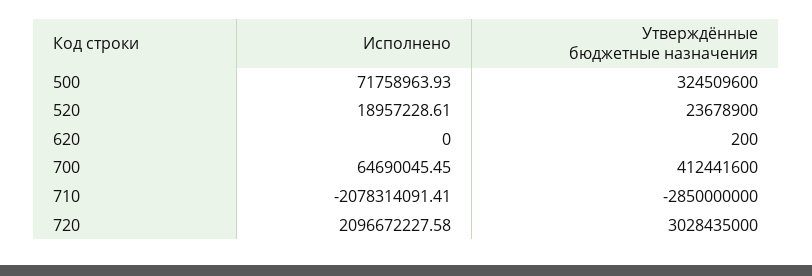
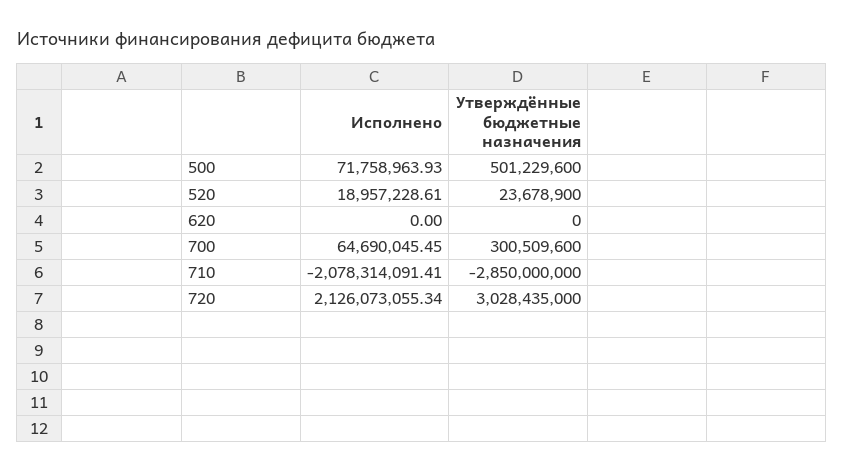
Утверждённые бюджетные назначения, 500: 324509600 -> 501229600
Утверждённые бюджетные назначения, 620: 200 -> 0
Утверждённые бюджетные назначения, 700: 412441600 -> 300509600
Исполнено, 720: 2096672227.58 -> 2126073055.34

